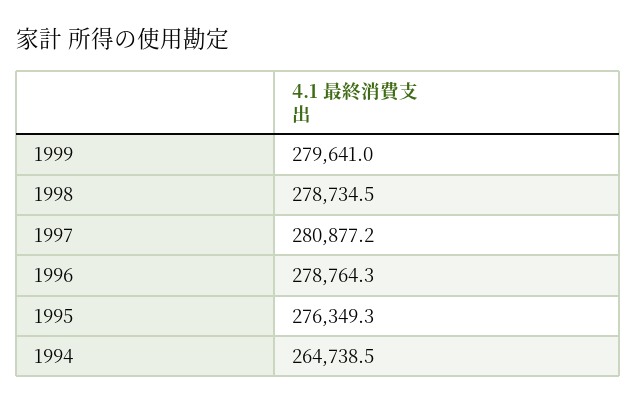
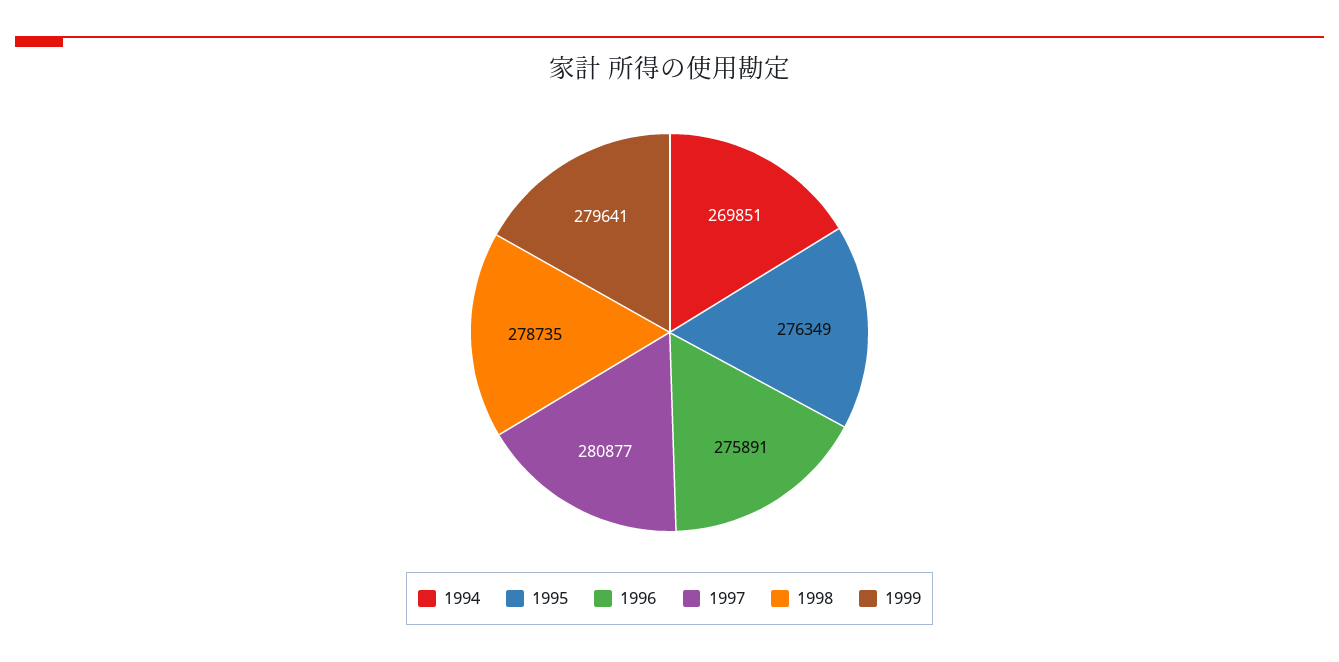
1996: 278764.3 -> 275891
1994: 264738.5 -> 269851

